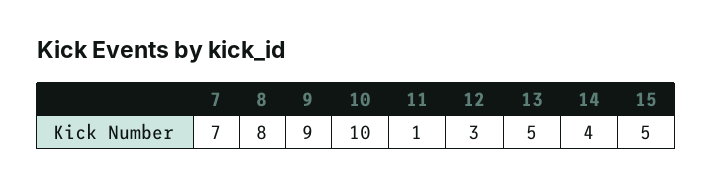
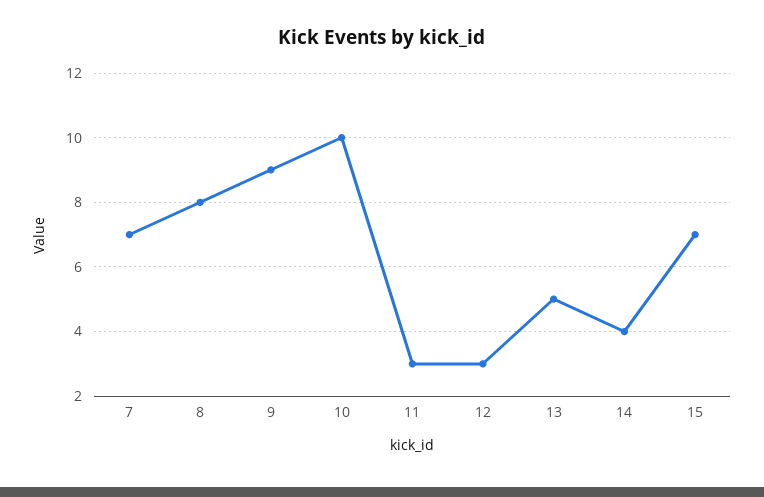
11: 1 -> 3
15: 5 -> 7

